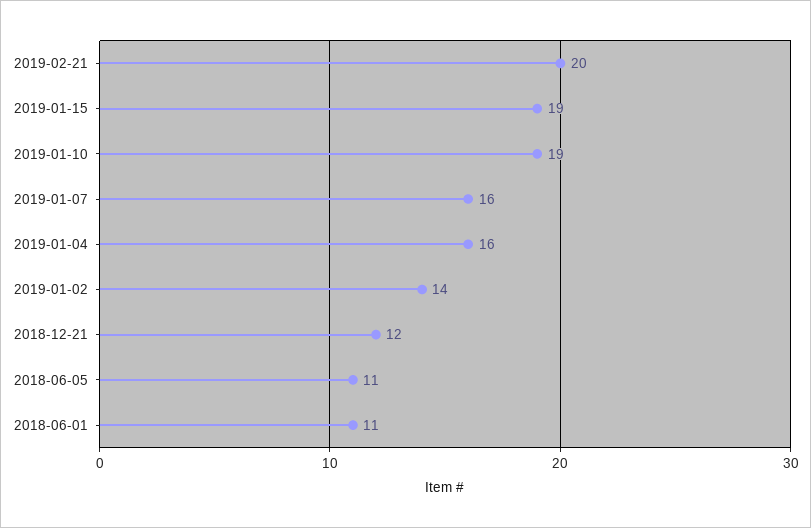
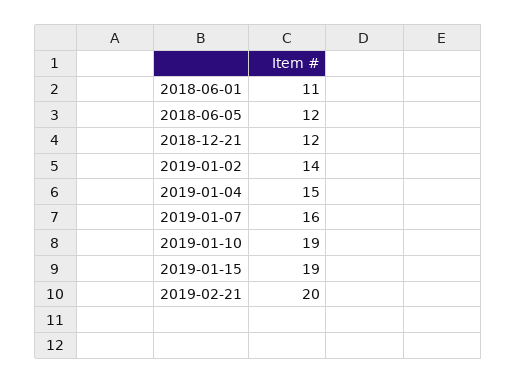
2019-01-04: 16 -> 15
2018-06-05: 11 -> 12

